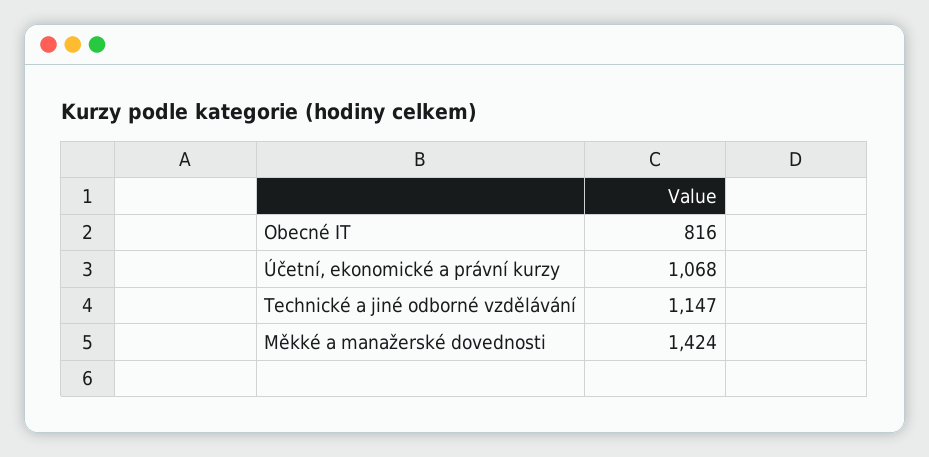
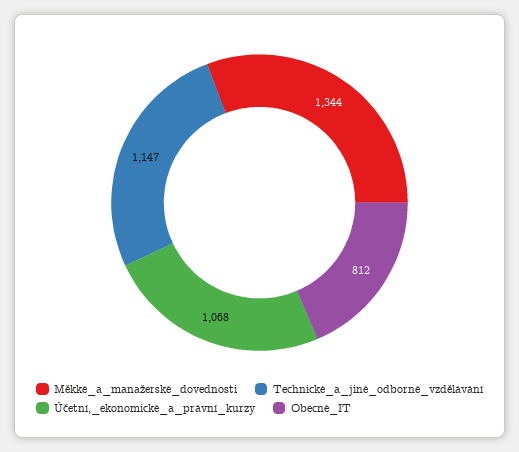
Obecné IT: 816 -> 812
Měkké a manažerské dovednosti: 1424 -> 1344

